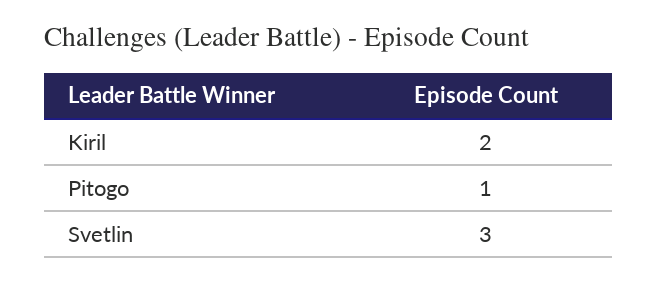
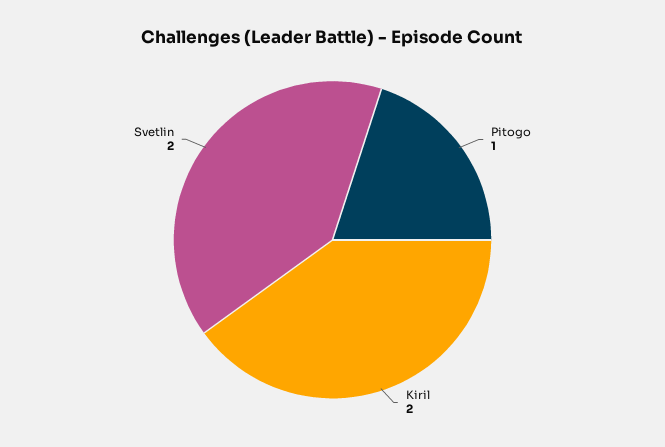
Svetlin: 3 -> 2

